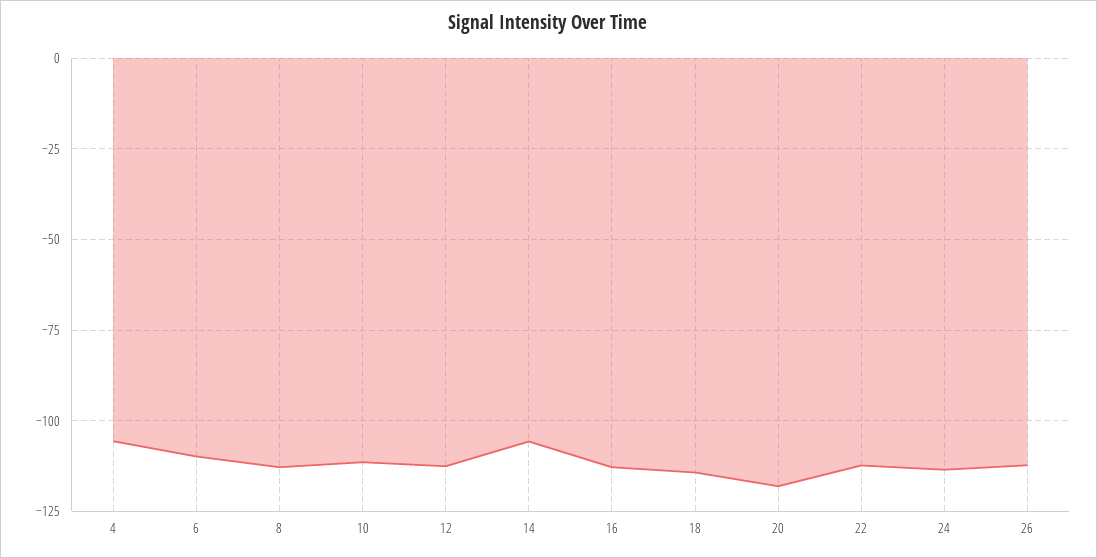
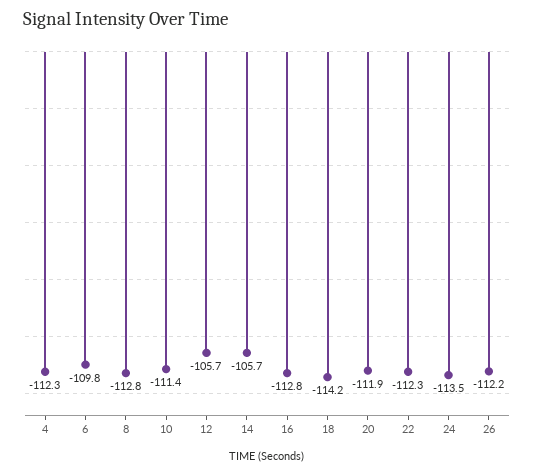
4: -105 -> -112.3
12: -112.5 -> -105.7
20: -117.5 -> -111.9

